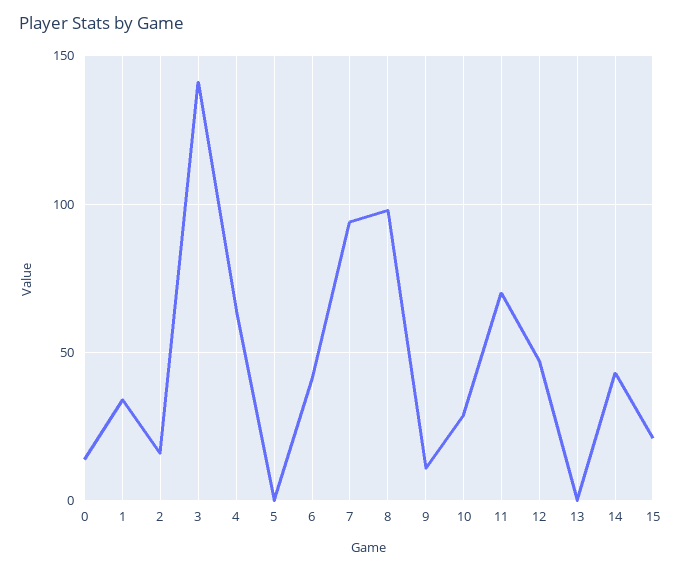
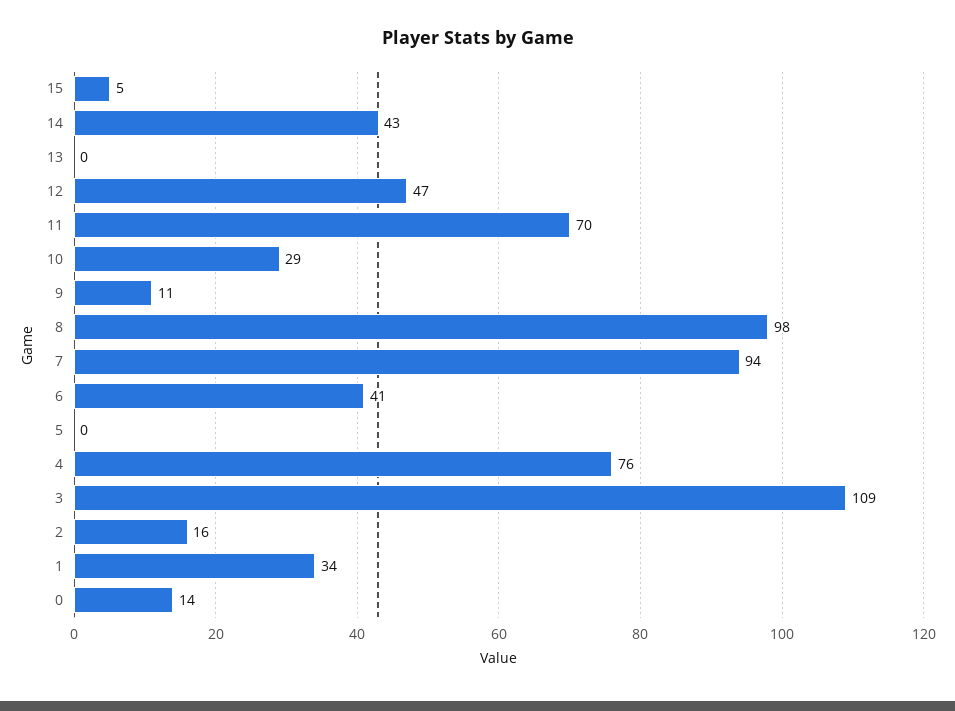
3: 140 -> 109
4: 65 -> 76
15: 20 -> 5

